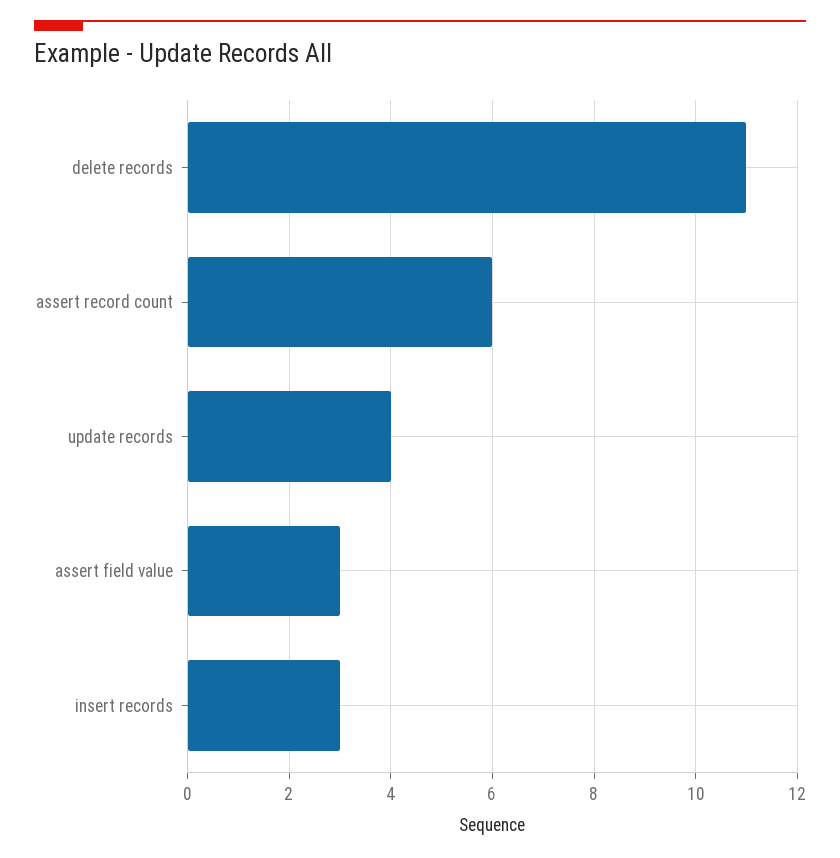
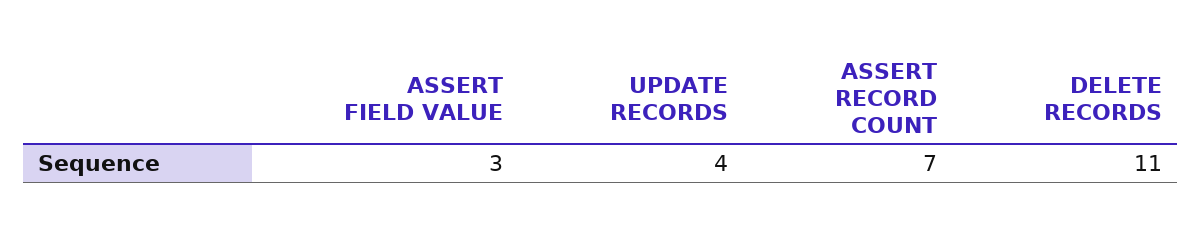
assert record count: 6 -> 7
insert records: 3 -> none

